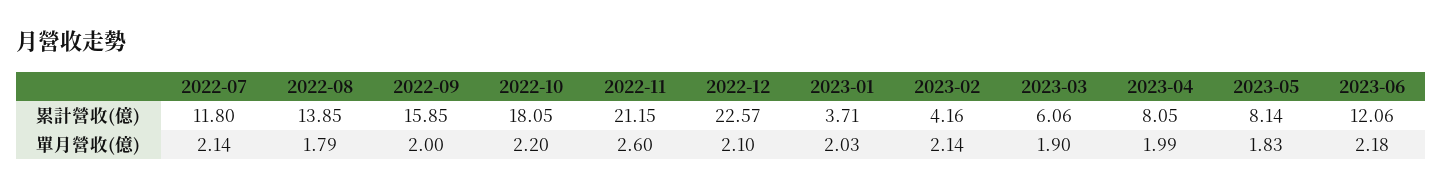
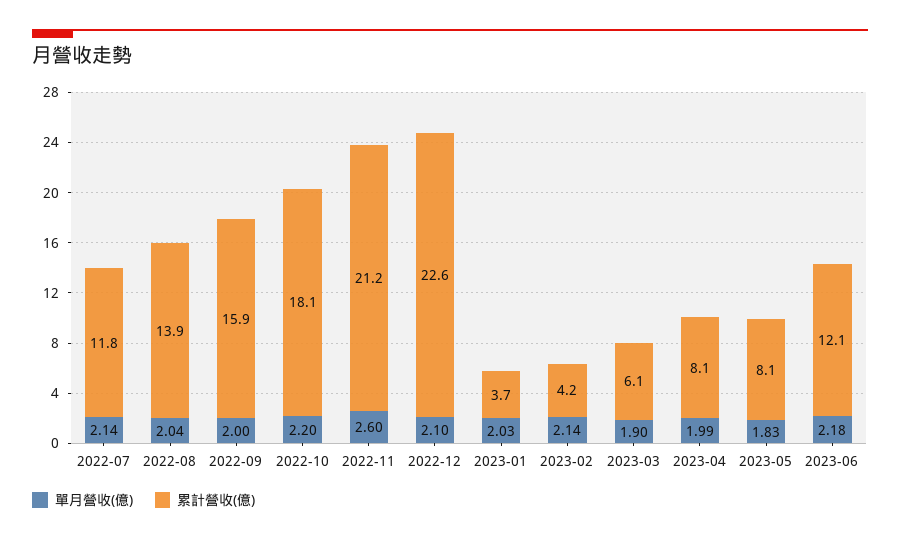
單月營收(億), 2022-08: 1.79 -> 2.04

